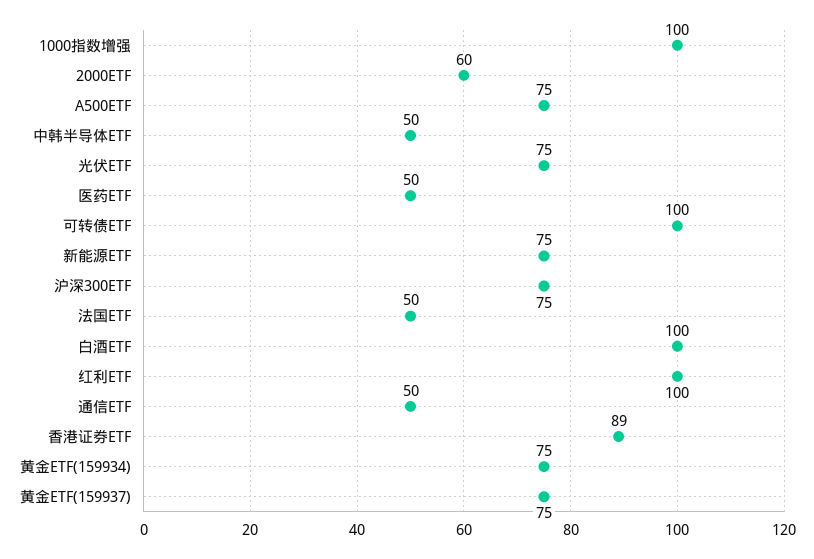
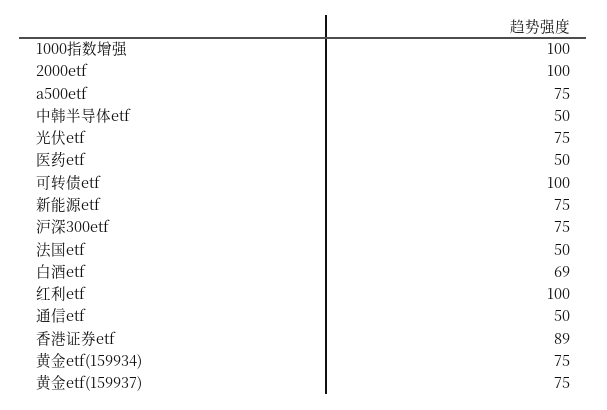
2000ETF: 60 -> 100
白酒ETF: 100 -> 69

